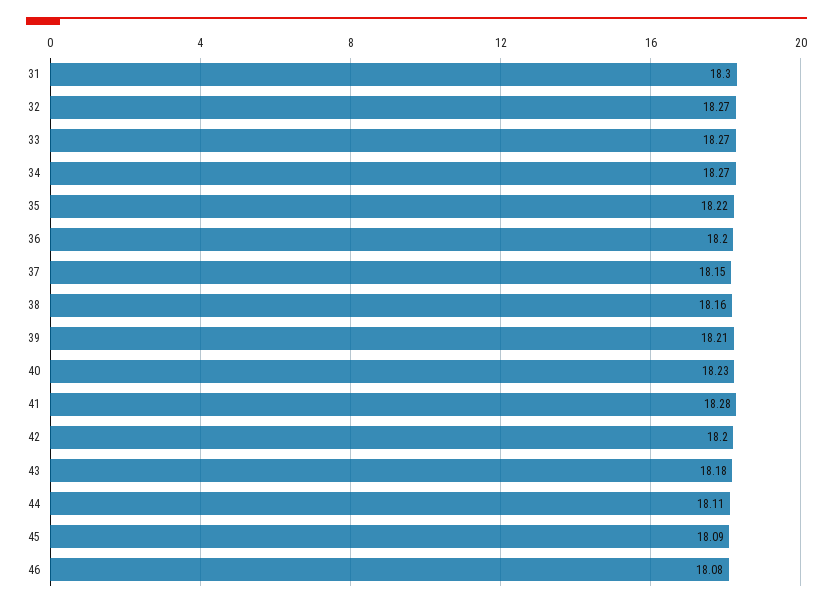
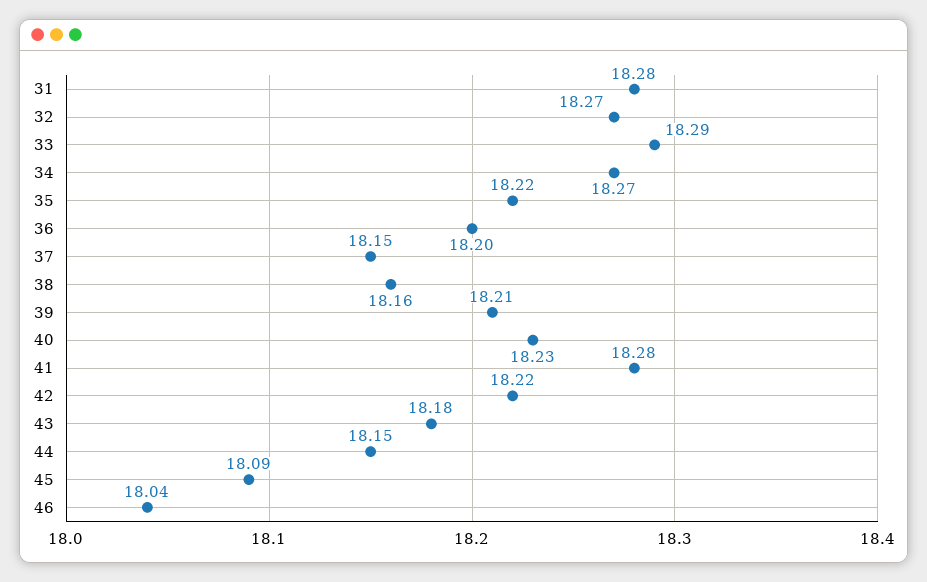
31: 18.3 -> 18.28
33: 18.27 -> 18.29
42: 18.2 -> 18.22
44: 18.11 -> 18.15
46: 18.08 -> 18.04

